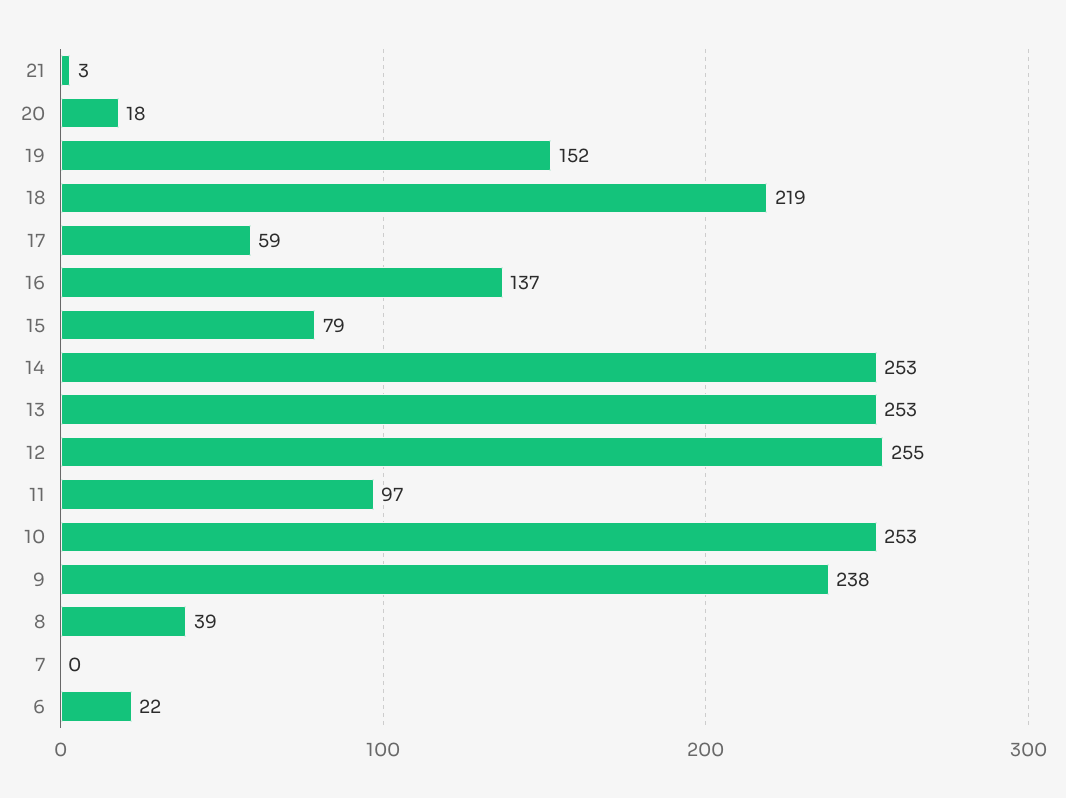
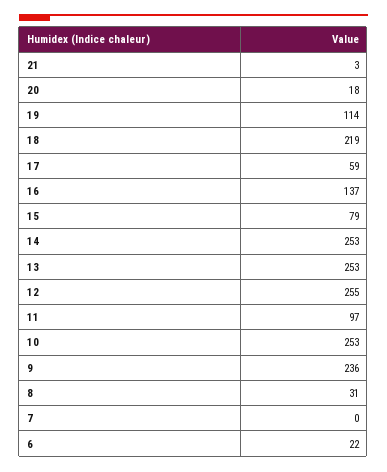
19: 152 -> 114
9: 238 -> 236
8: 39 -> 31

